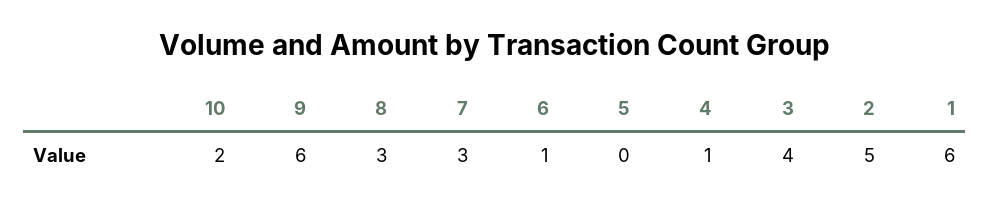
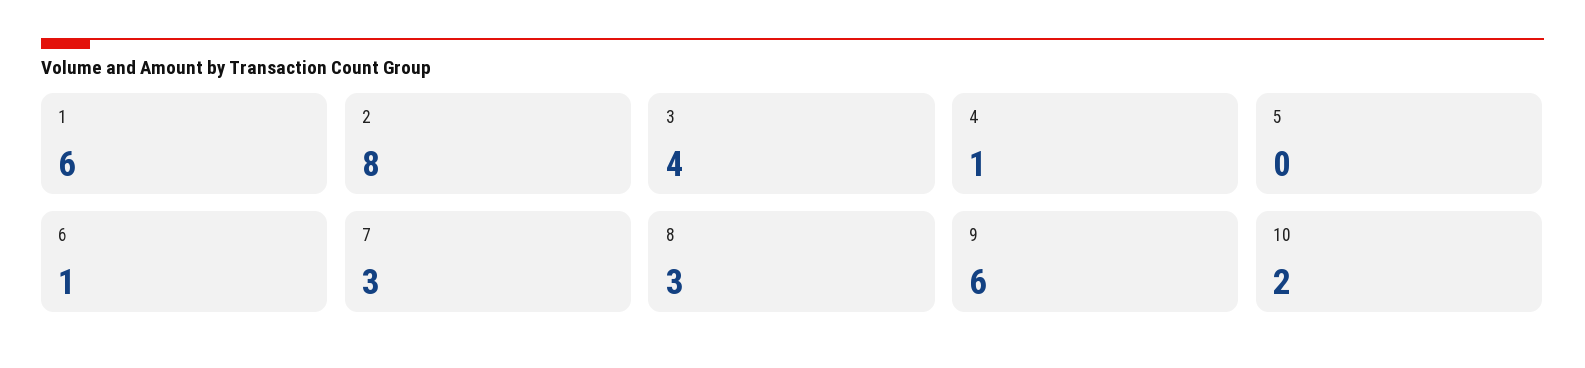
2: 5 -> 8

